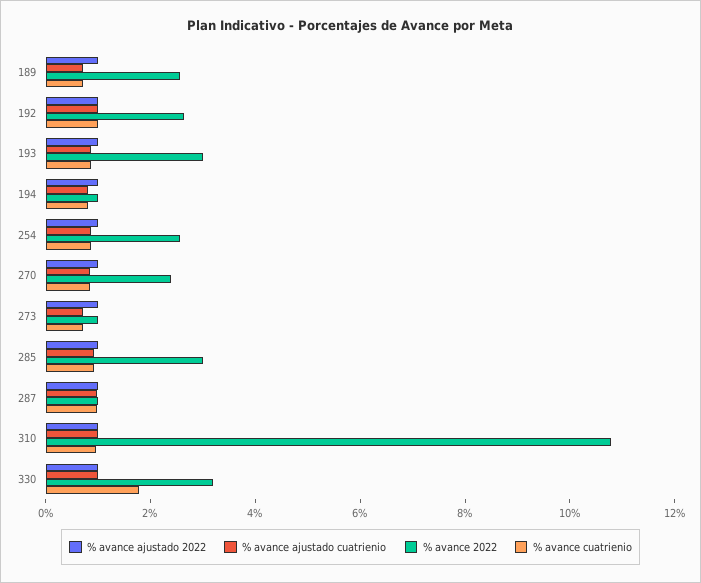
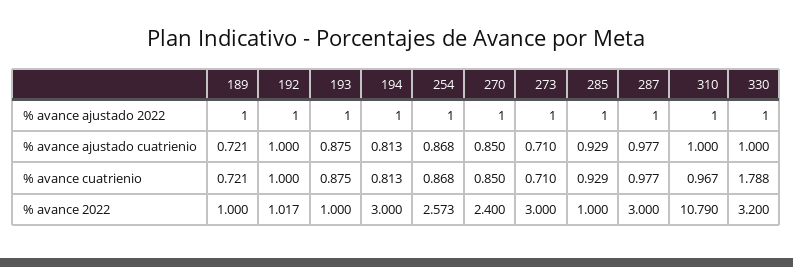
% avance 2022, 189: 2.5 -> 1
% avance 2022, 192: 2.5 -> 1.017
% avance 2022, 193: 3 -> 1
% avance 2022, 194: 1 -> 3
% avance 2022, 273: 1 -> 3
% avance 2022, 285: 3 -> 1
% avance 2022, 287: 1 -> 3

